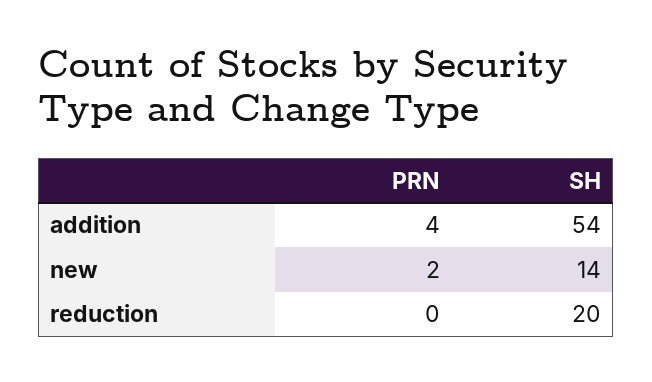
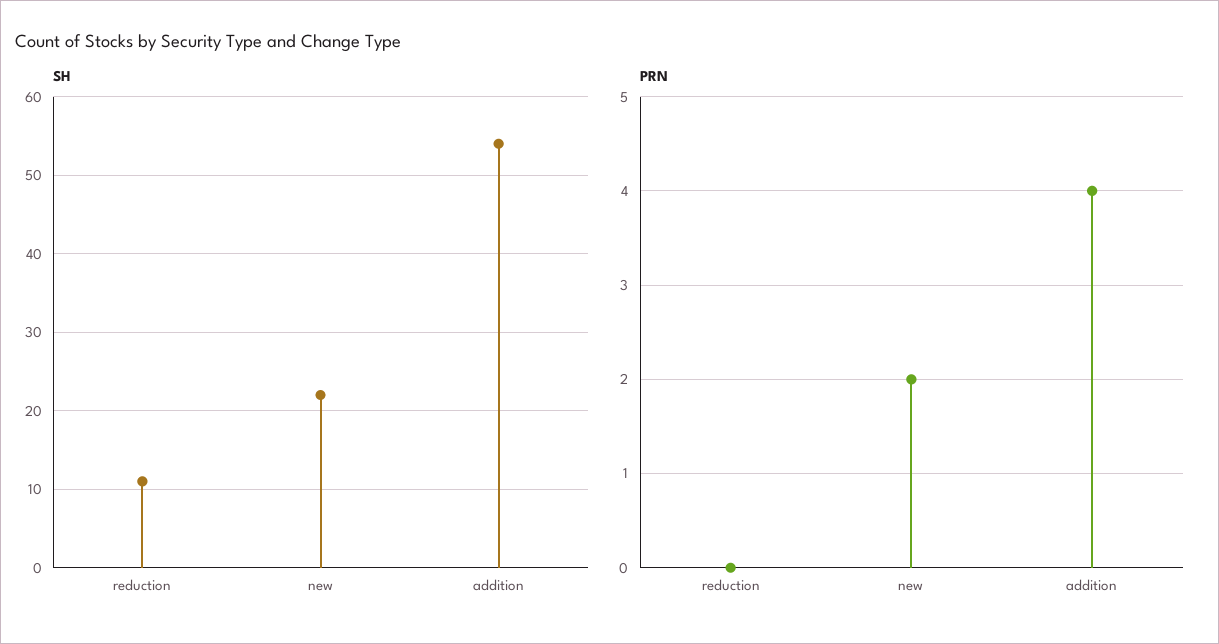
SH, new: 14 -> 22
SH, reduction: 20 -> 11

